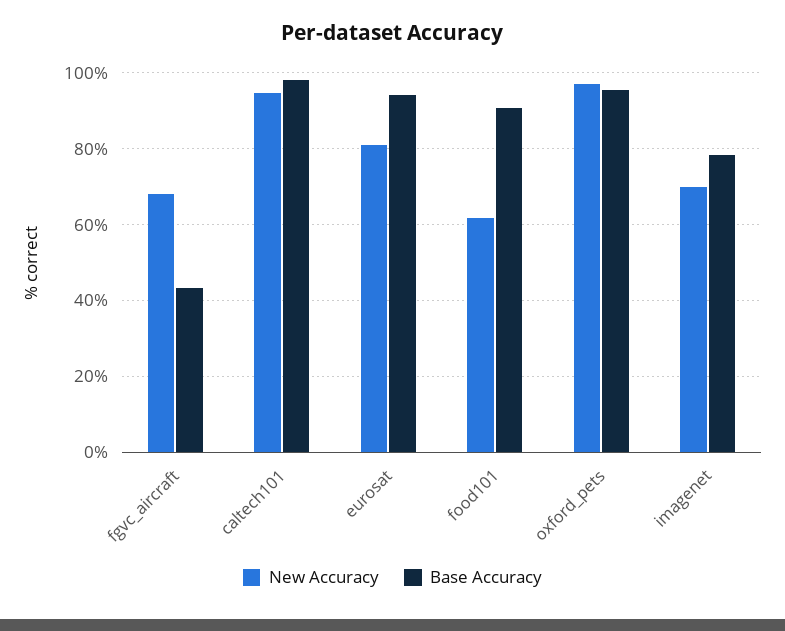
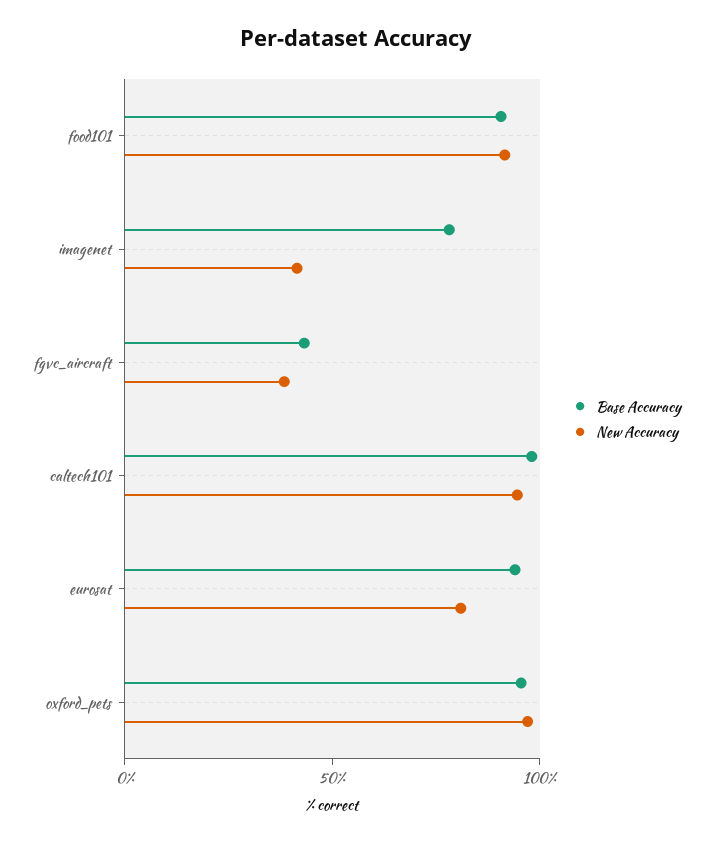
New Accuracy, fgvc_aircraft: 68 -> 40
New Accuracy, food101: 62 -> 90
New Accuracy, imagenet: 70 -> 40

